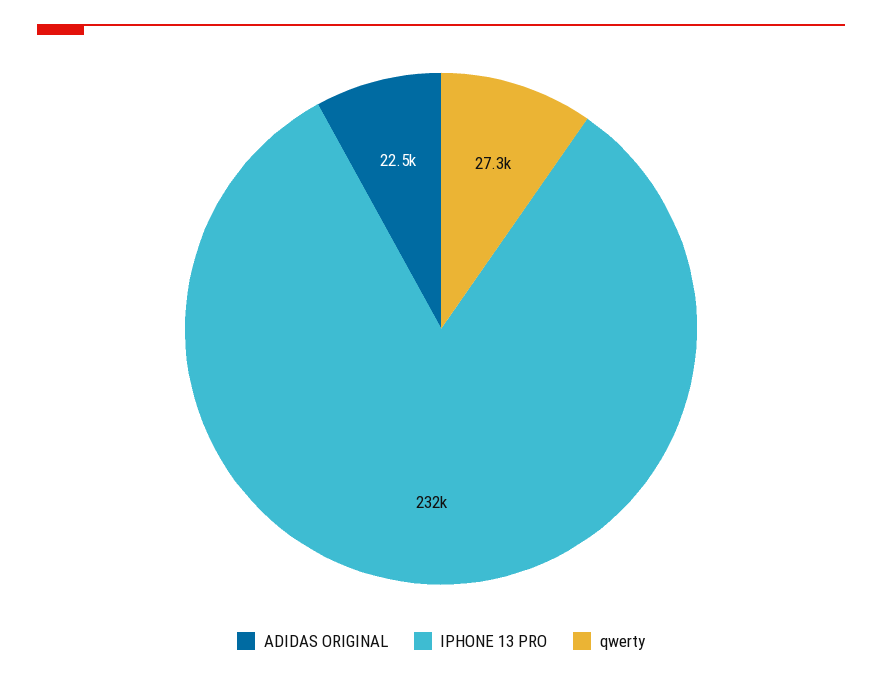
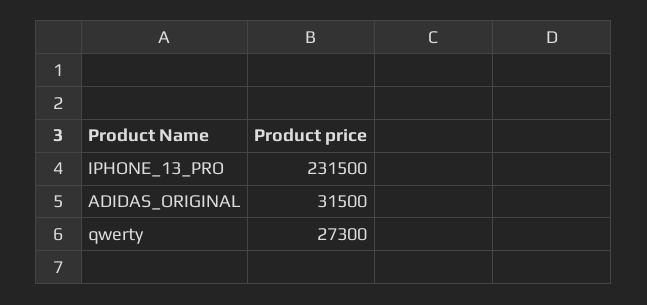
ADIDAS ORIGINAL: 22500 -> 31500

